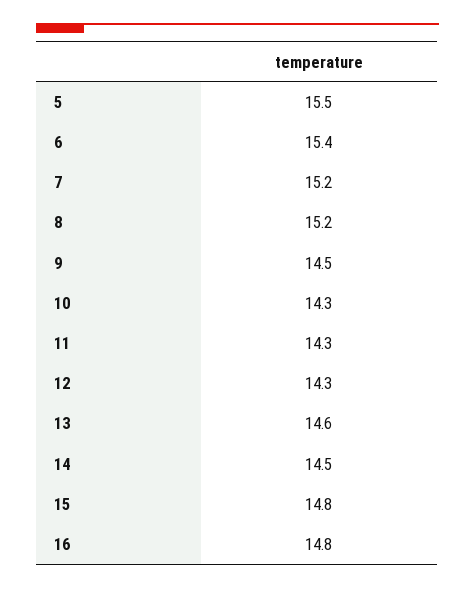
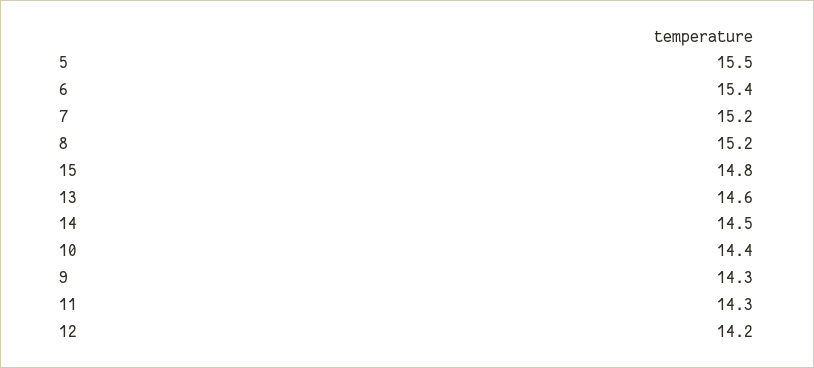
9: 14.5 -> 14.3
10: 14.3 -> 14.4
12: 14.3 -> 14.2
16: 14.8 -> none

